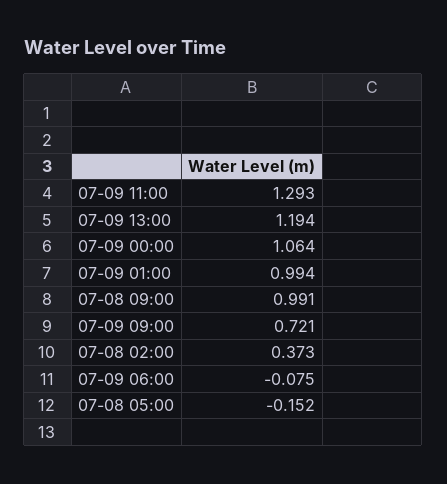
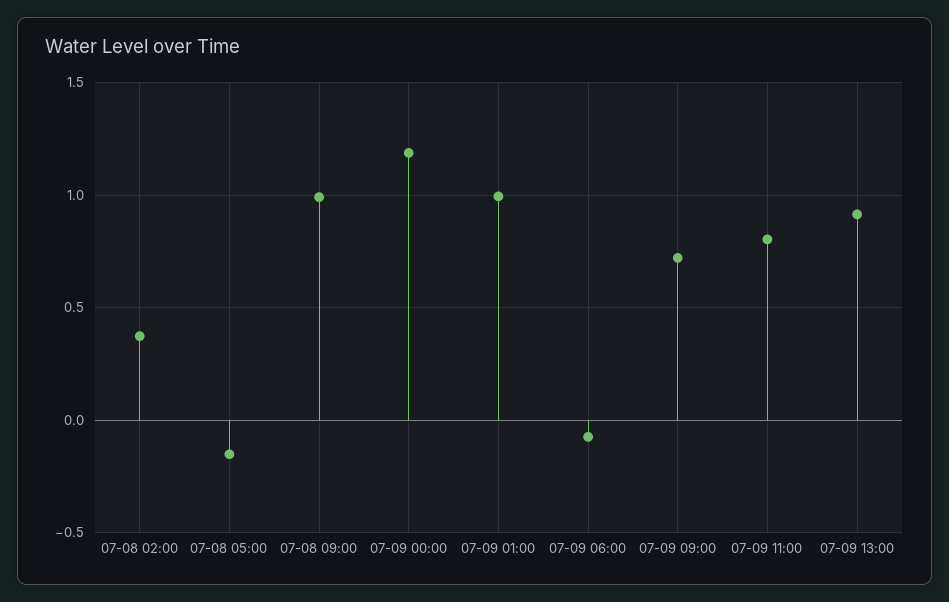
07-09 11:00: 1.293 -> 0.8
07-09 13:00: 1.194 -> 0.9
07-09 00:00: 1.064 -> 1.2

